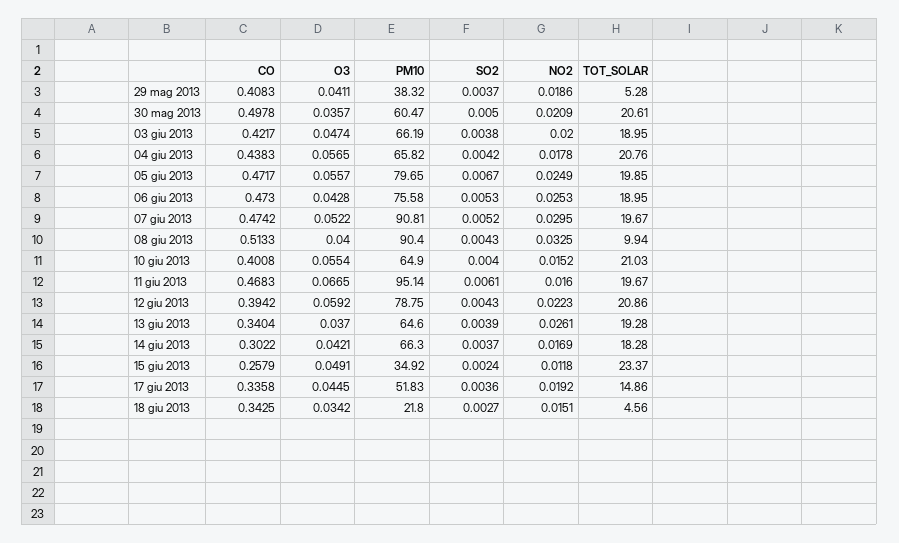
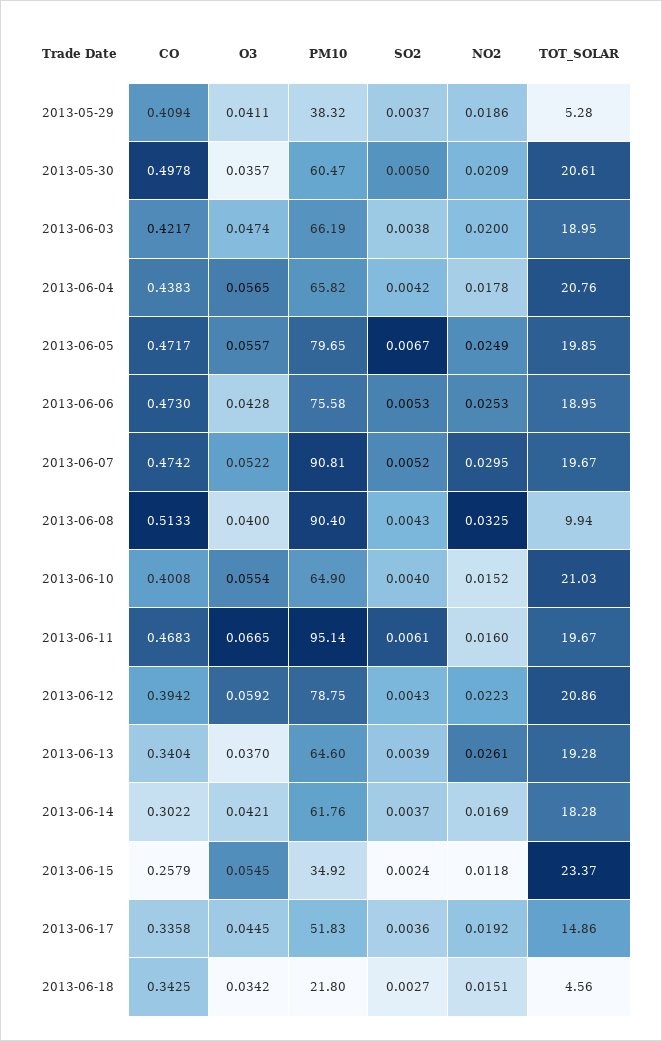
CO, 29 mag 2013: 0.4083 -> 0.4094
PM10, 14 giu 2013: 66.3 -> 61.76
O3, 15 giu 2013: 0.0491 -> 0.0545

